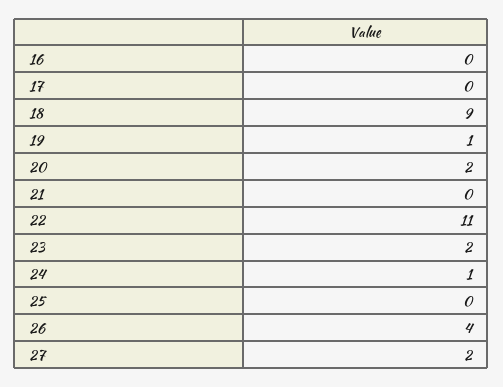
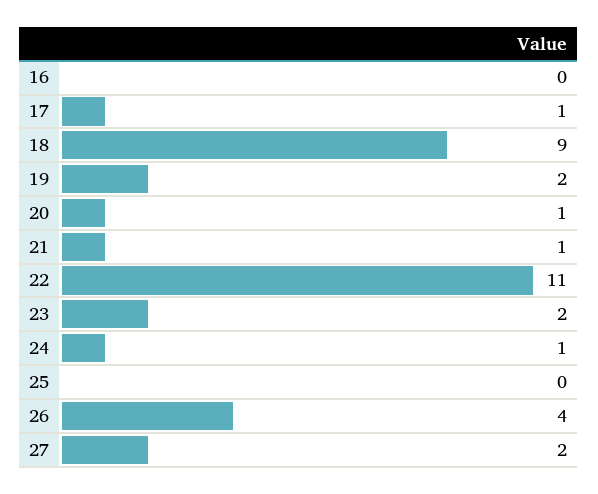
17: 0 -> 1
19: 1 -> 2
20: 2 -> 1
21: 0 -> 1

